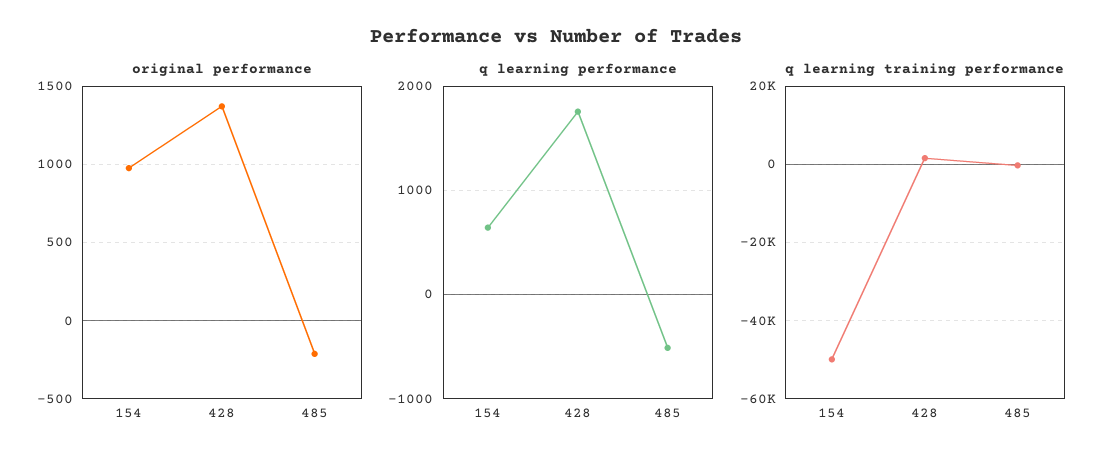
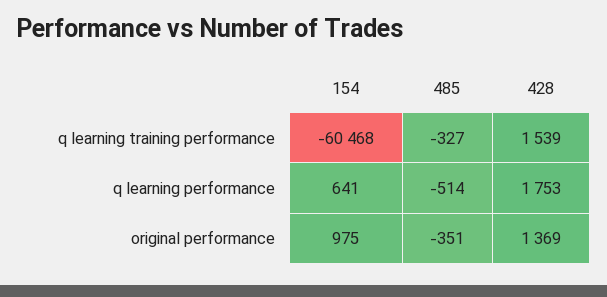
original performance, 485: -200 -> -351
q learning training performance, 154: -50000 -> -60468

